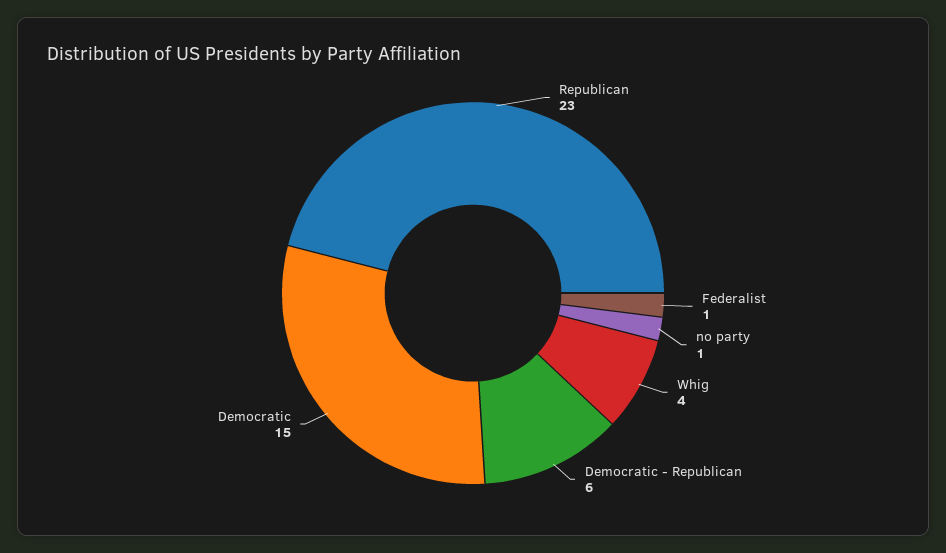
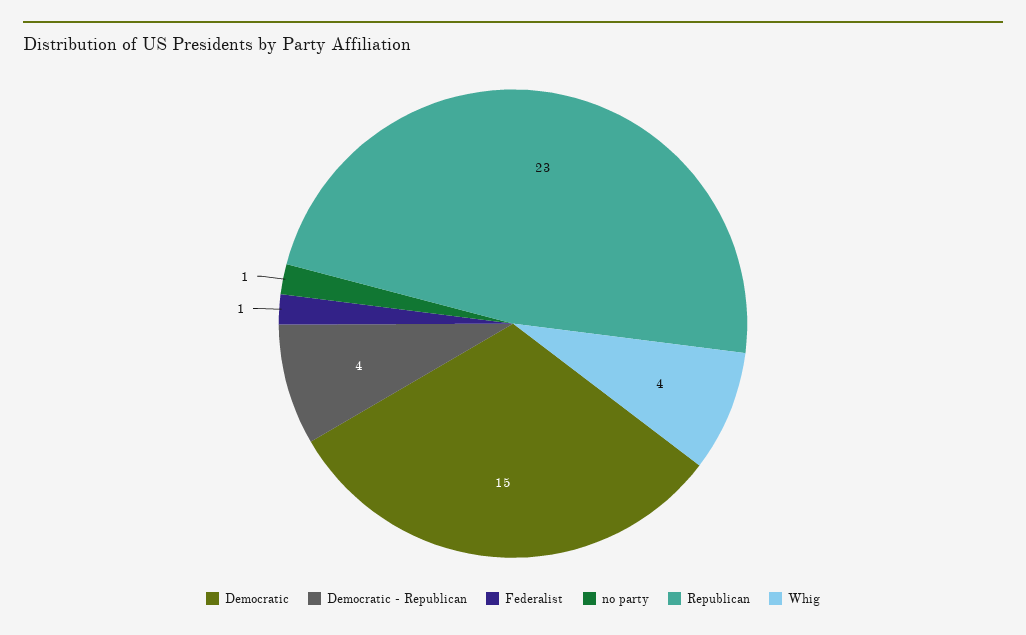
Democratic - Republican: 6 -> 4

